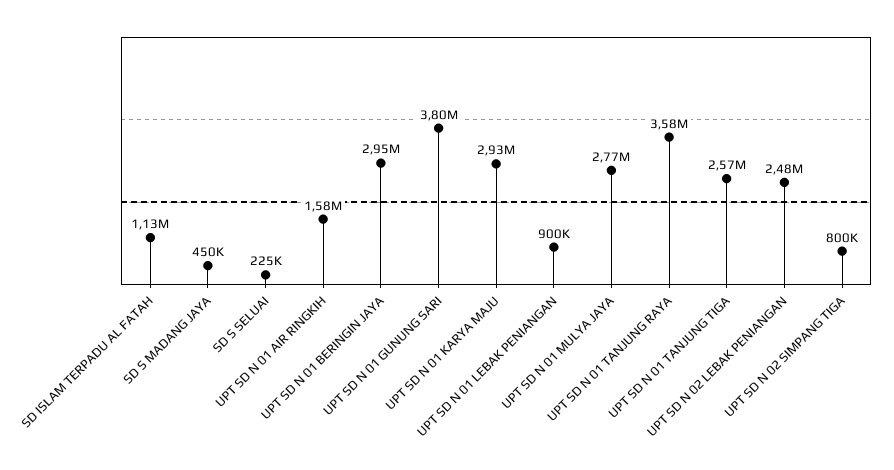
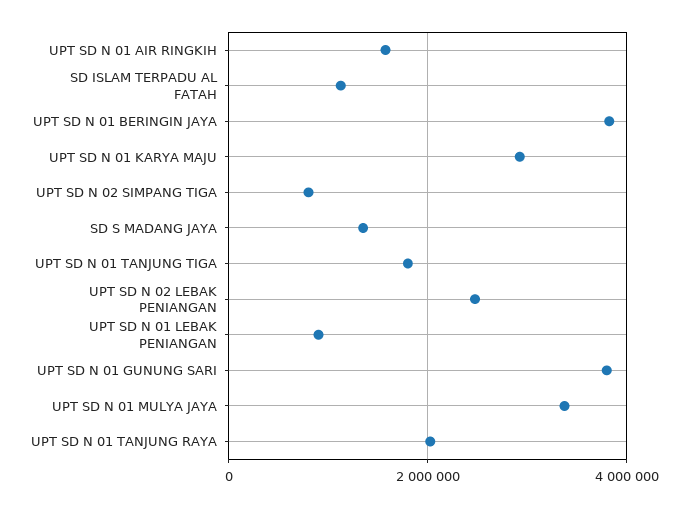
SD S MADANG JAYA: 450000 -> 1400000
SD S SELUAI: 225000 -> none
UPT SD N 01 BERINGIN JAYA: 2950000 -> 3800000
UPT SD N 01 MULYA JAYA: 2770000 -> 3400000
UPT SD N 01 TANJUNG RAYA: 3580000 -> 2000000
UPT SD N 01 TANJUNG TIGA: 2570000 -> 1800000

